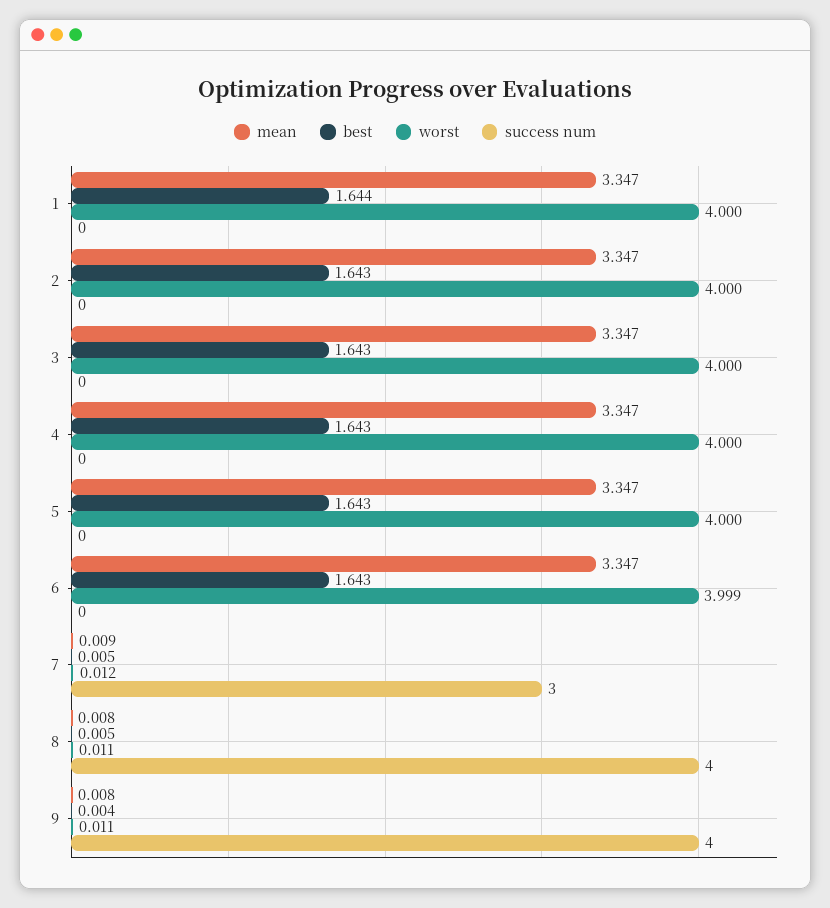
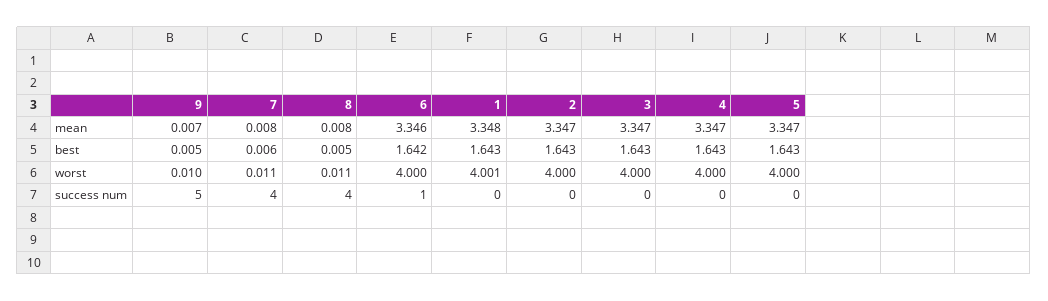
mean, 1: 3.347 -> 3.348
best, 1: 1.644 -> 1.643
worst, 1: 4 -> 4.001
mean, 6: 3.347 -> 3.346
best, 6: 1.643 -> 1.642
worst, 6: 3.999 -> 4
success num, 6: 0 -> 1
mean, 7: 0.009 -> 0.008
best, 7: 0.005 -> 0.006
worst, 7: 0.012 -> 0.011
success num, 7: 3 -> 4
mean, 9: 0.008 -> 0.007
best, 9: 0.004 -> 0.005
worst, 9: 0.011 -> 0.01
success num, 9: 4 -> 5

